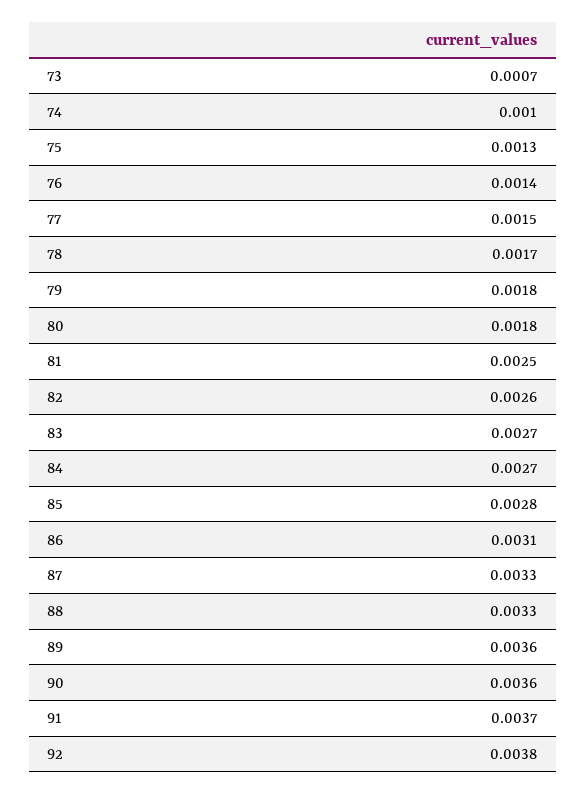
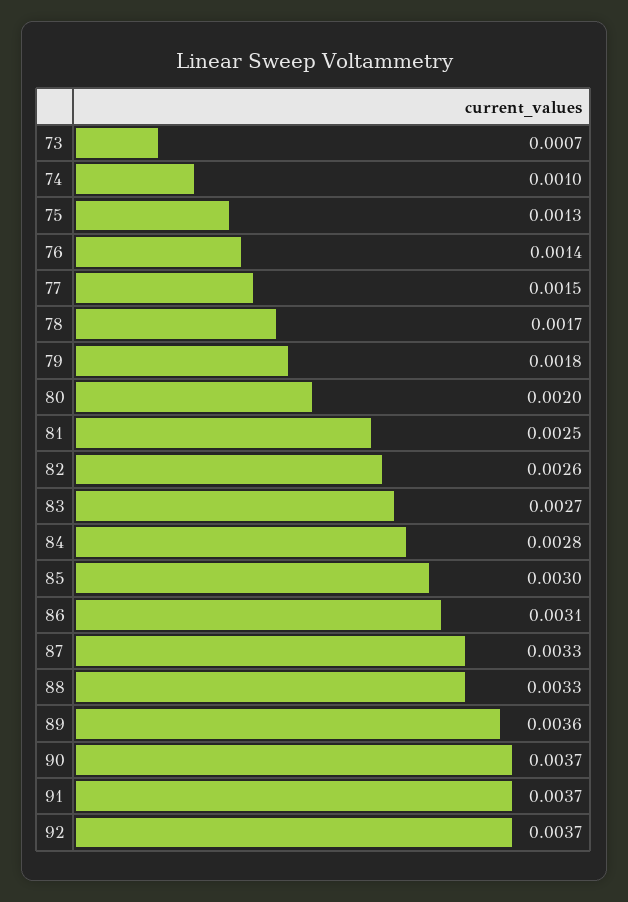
80: 0.0018 -> 0.002
84: 0.0027 -> 0.0028
85: 0.0028 -> 0.003
90: 0.0036 -> 0.0037
92: 0.0038 -> 0.0037

